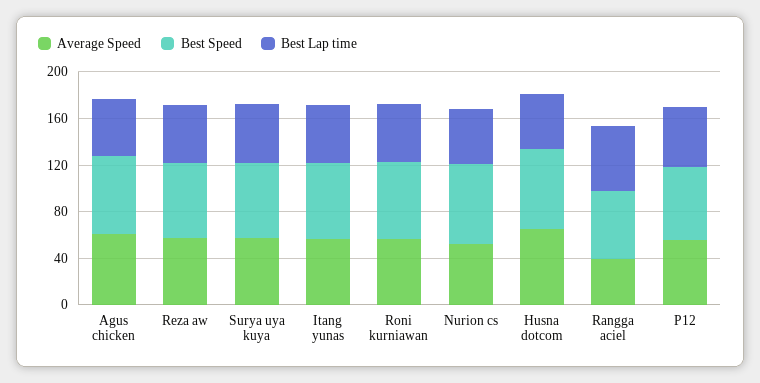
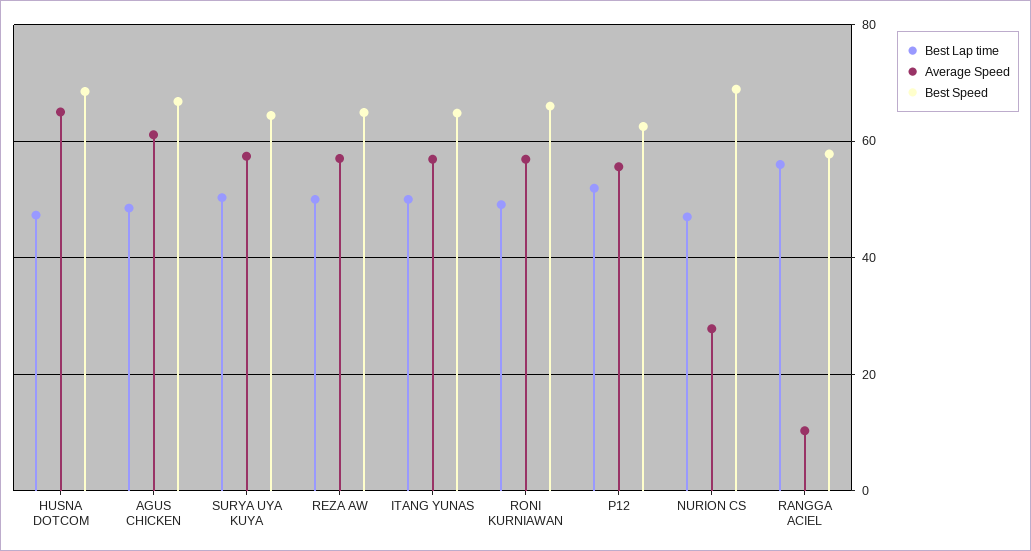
Average Speed, Nurion cs: 50 -> 28
Average Speed, Rangga aciel: 40 -> 10

